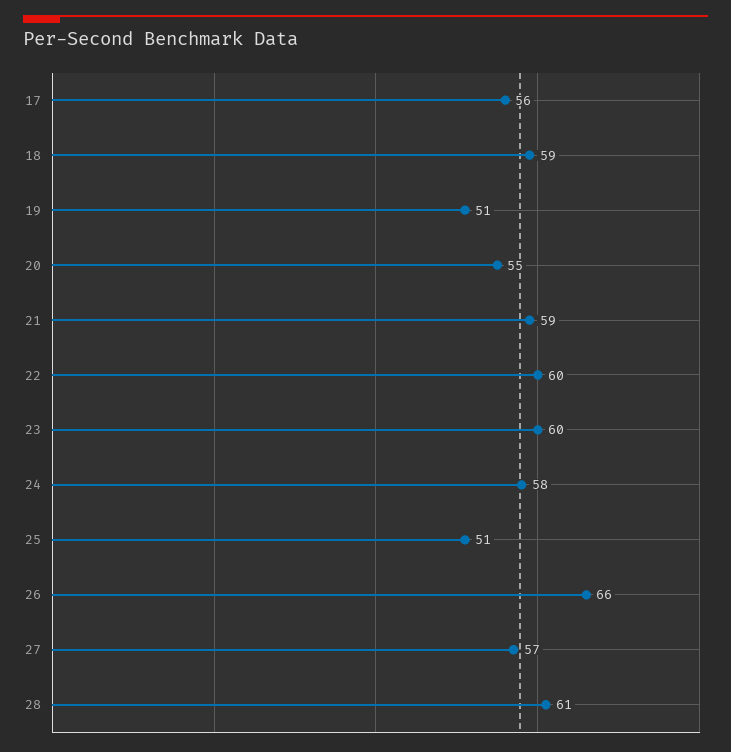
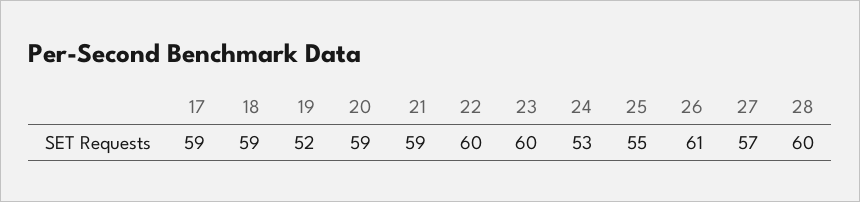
17: 56 -> 59
19: 51 -> 52
20: 55 -> 59
24: 58 -> 53
25: 51 -> 55
26: 66 -> 61
28: 61 -> 60

